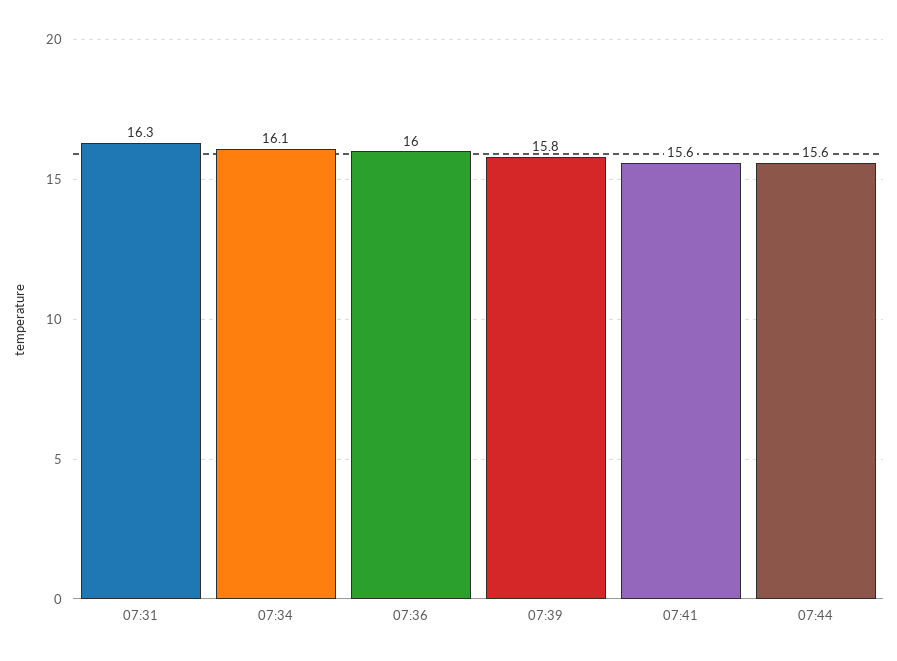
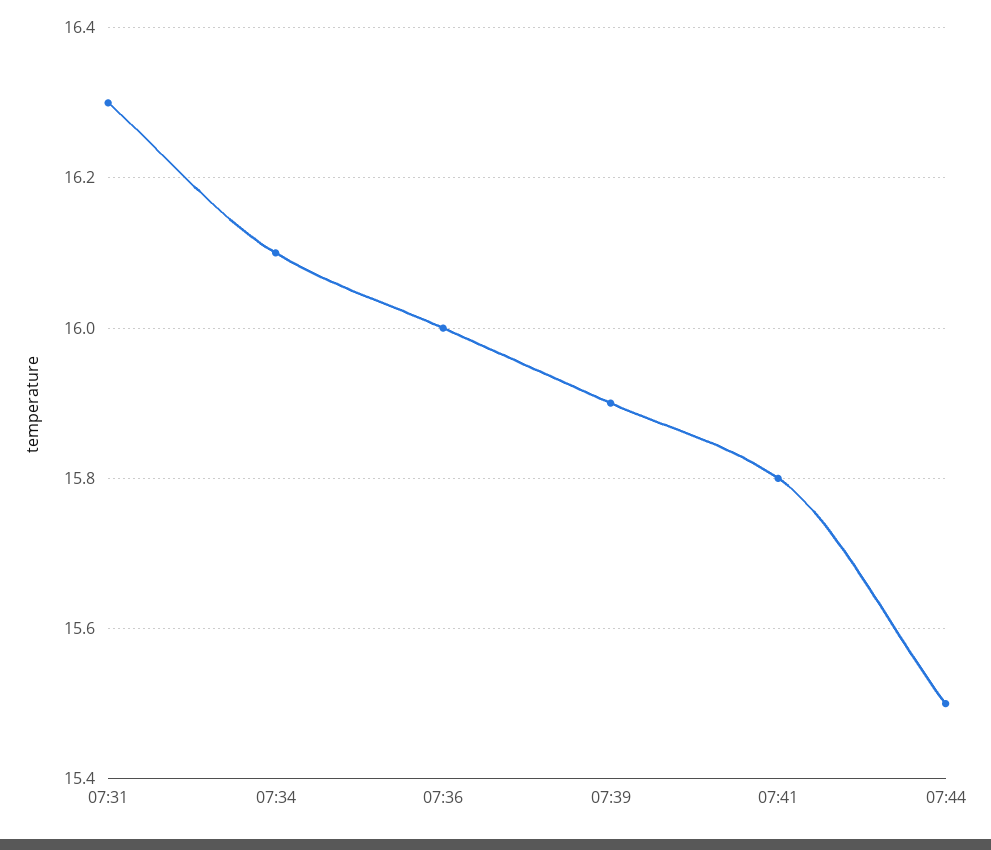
07:39: 15.8 -> 15.9
07:41: 15.6 -> 15.8
07:44: 15.6 -> 15.5

